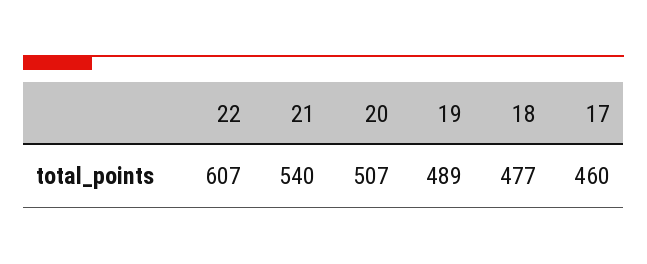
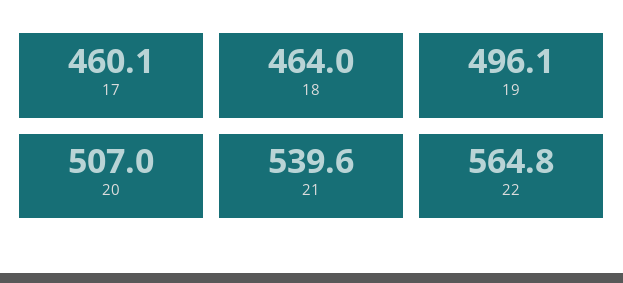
22: 607 -> 564.8
19: 489 -> 496.1
18: 477 -> 464

